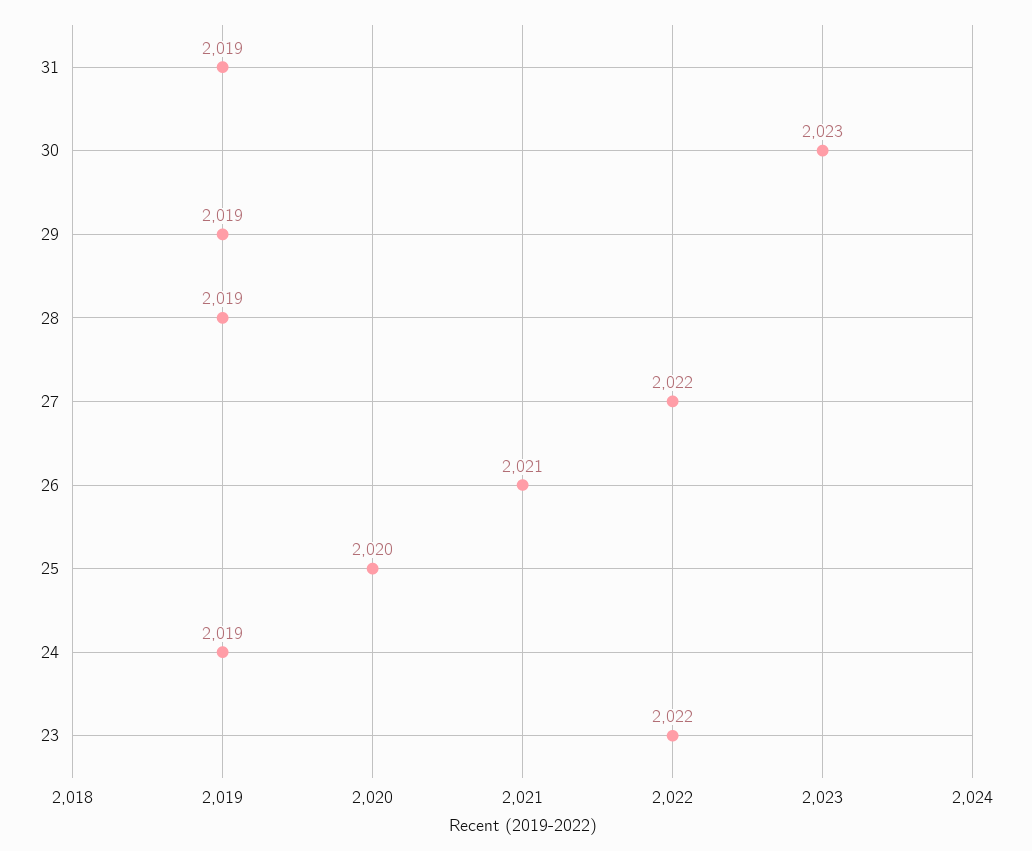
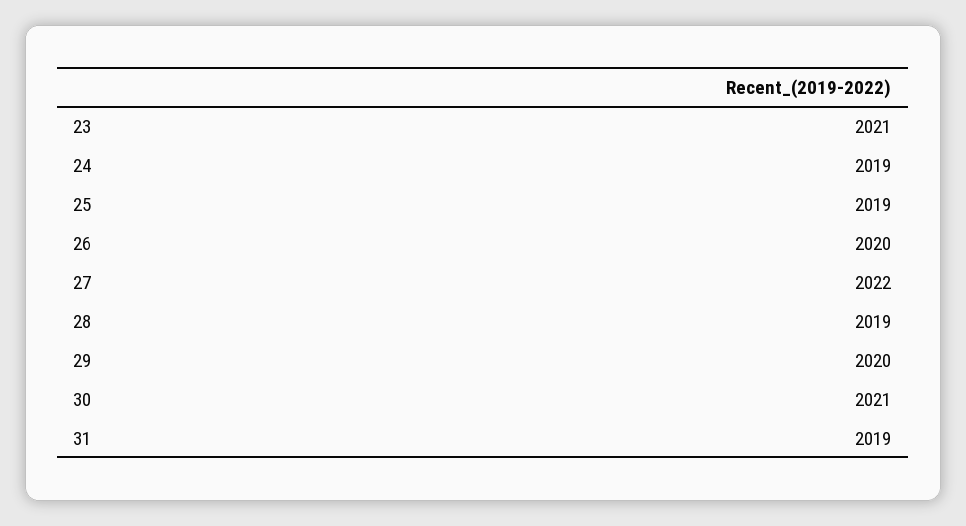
30: 2023 -> 2021
29: 2019 -> 2020
26: 2021 -> 2020
25: 2020 -> 2019
23: 2022 -> 2021

